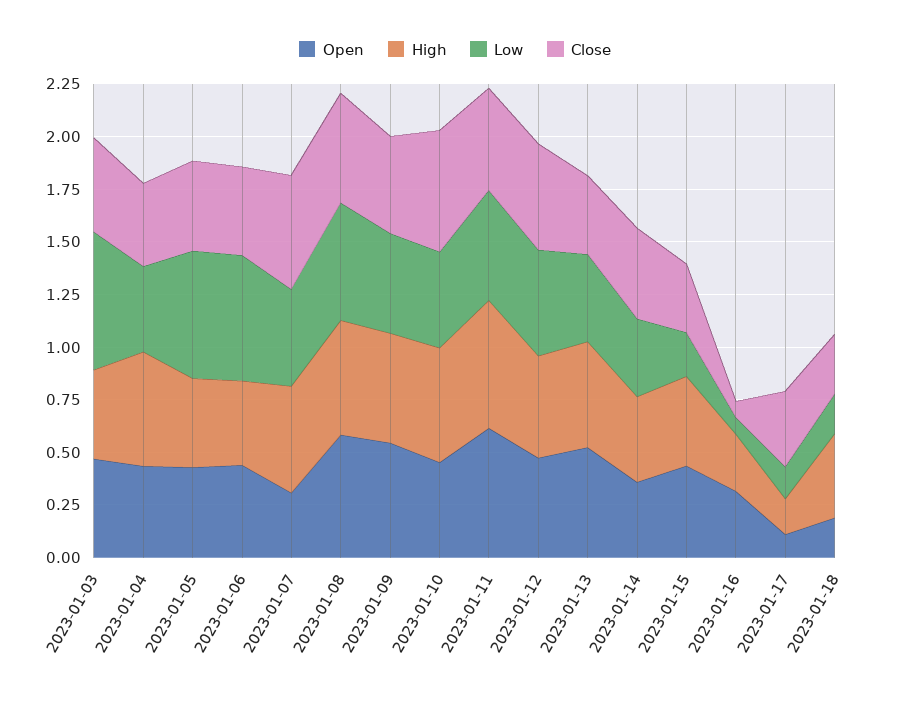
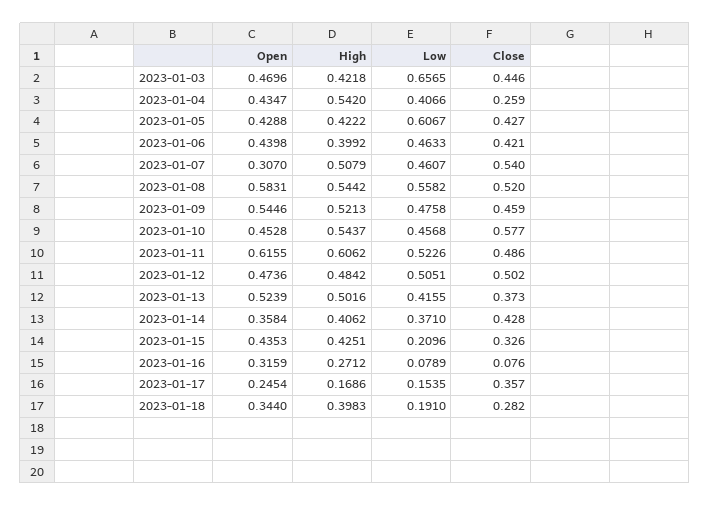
Close, 2023-01-04: 0.4 -> 0.259
Low, 2023-01-06: 0.6 -> 0.4633
Open, 2023-01-17: 0.1 -> 0.2454
Open, 2023-01-18: 0.2 -> 0.344

